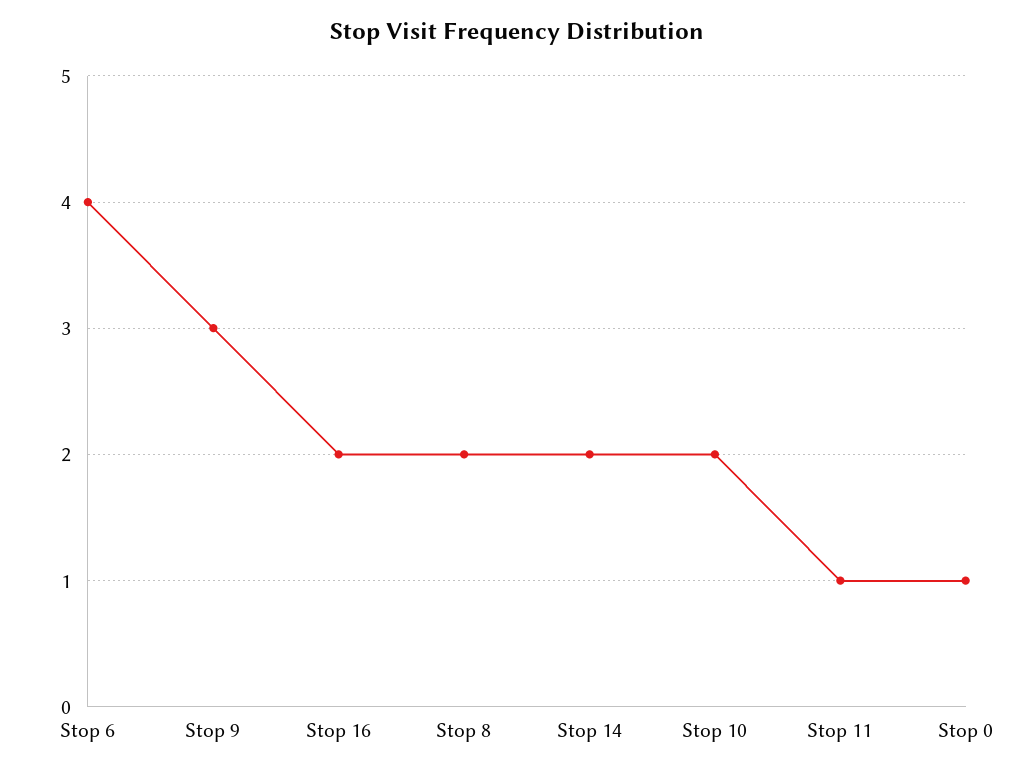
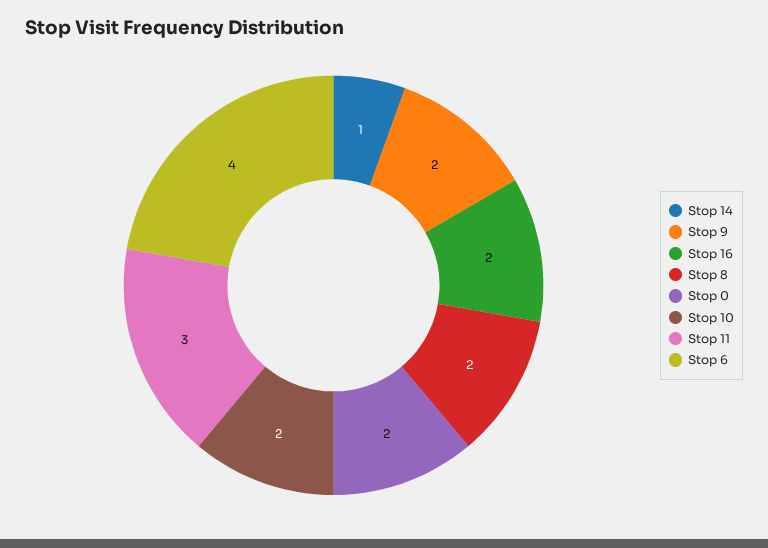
Stop 9: 3 -> 2
Stop 14: 2 -> 1
Stop 11: 1 -> 3
Stop 0: 1 -> 2

